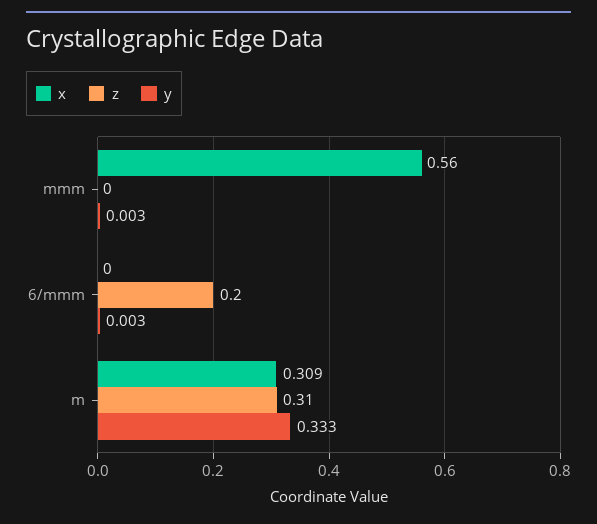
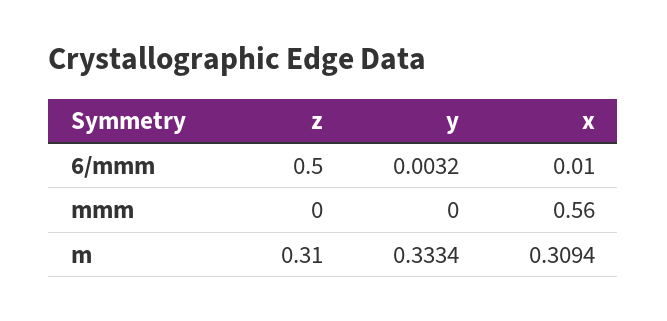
y, mmm: 0.003 -> 0
x, 6/mmm: 0 -> 0.01
z, 6/mmm: 0.2 -> 0.5

